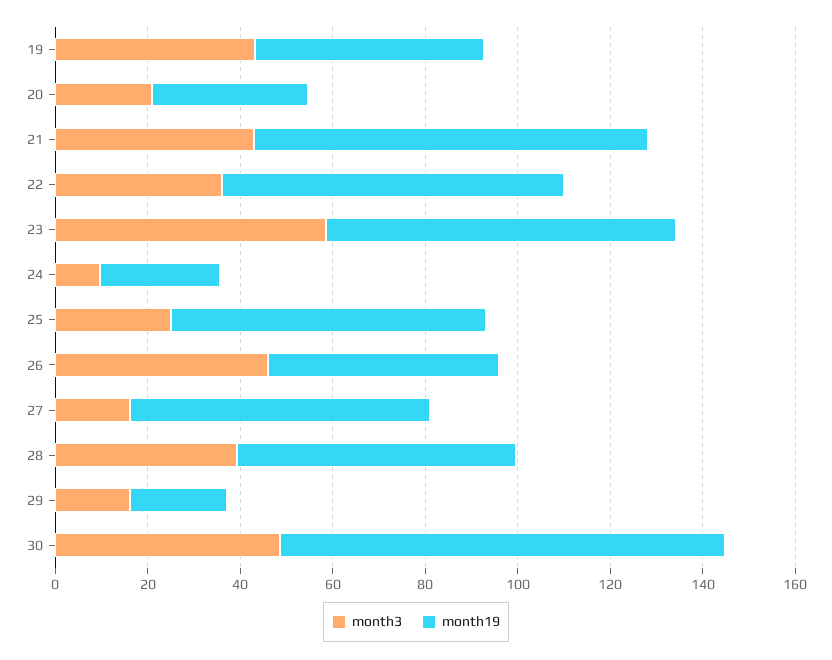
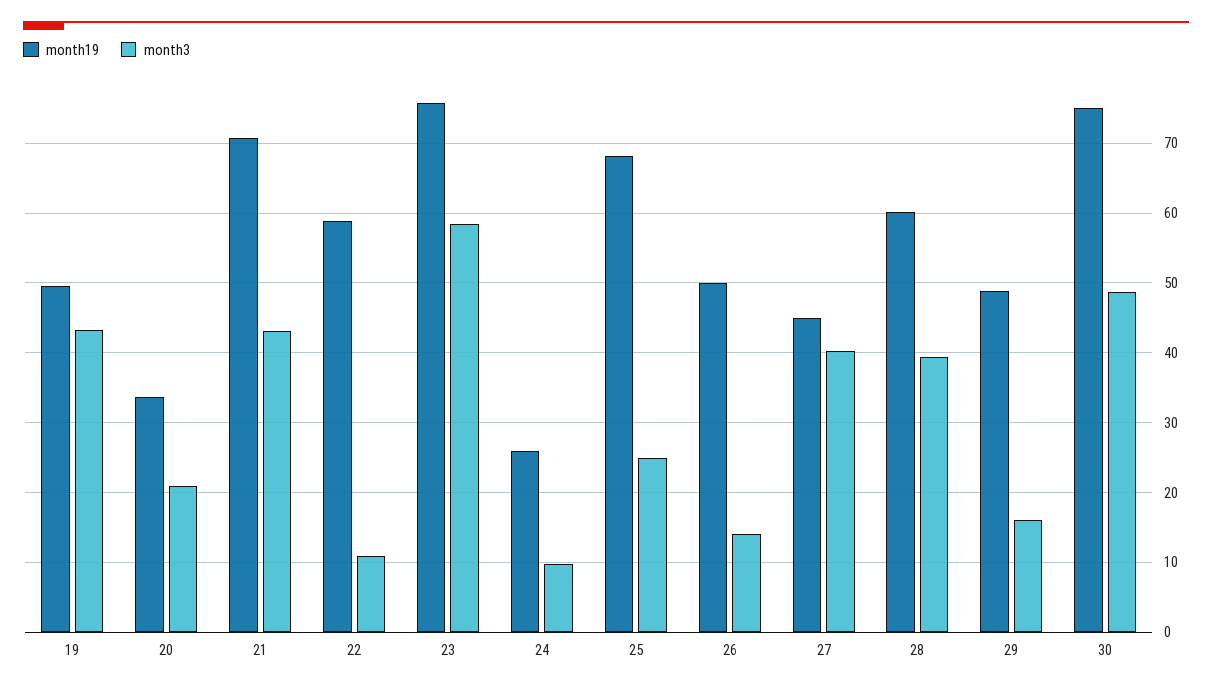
month19, 21: 85 -> 71
month3, 22: 35 -> 11
month19, 22: 75 -> 59
month3, 26: 45 -> 14
month3, 27: 15 -> 40
month19, 27: 65 -> 45
month19, 29: 20 -> 49
month19, 30: 95 -> 75

